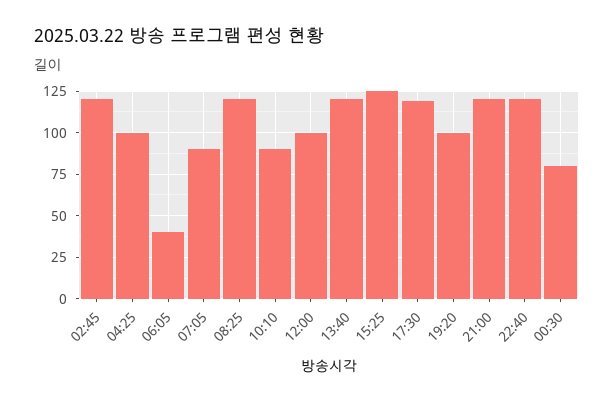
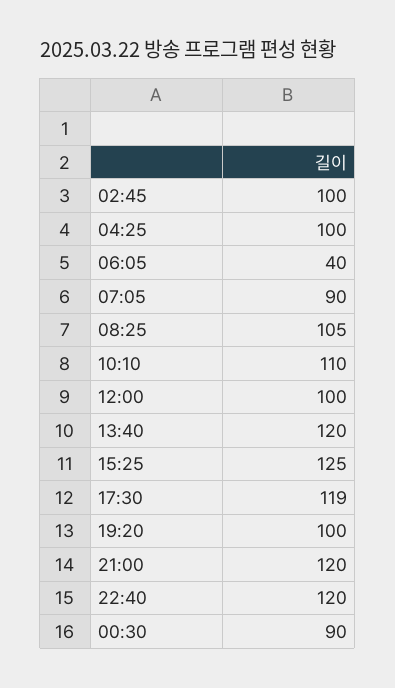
02:45: 120 -> 100
08:25: 120 -> 105
10:10: 90 -> 110
00:30: 80 -> 90

